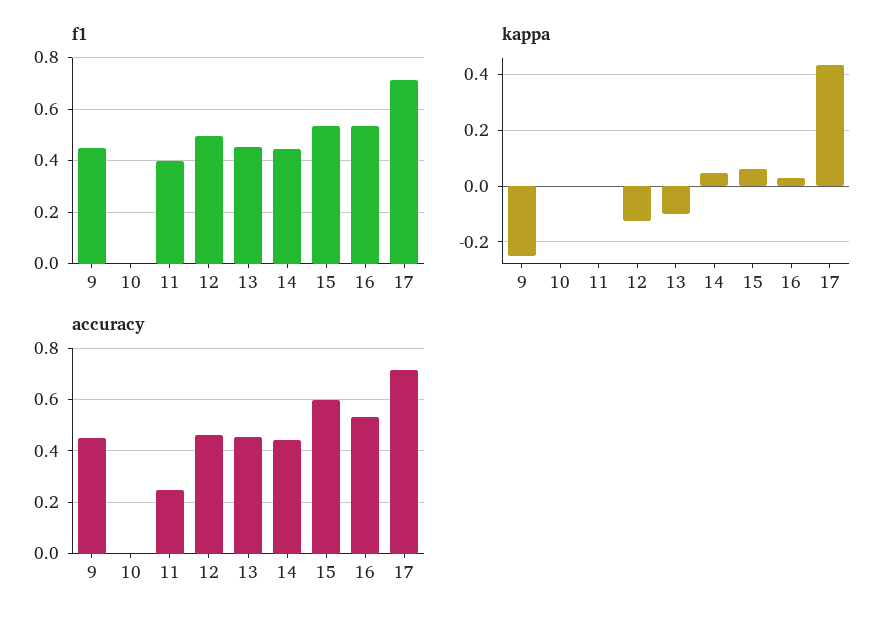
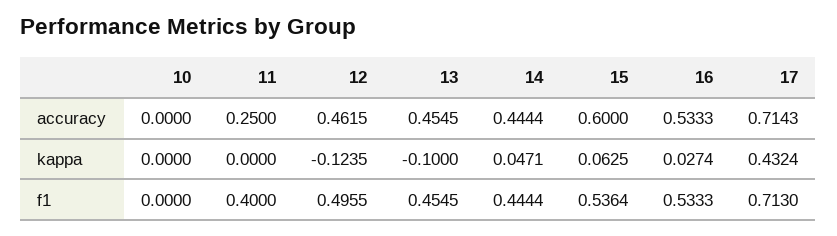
f1, 9: 0.45 -> none
kappa, 9: -0.25 -> none
accuracy, 9: 0.45 -> none

